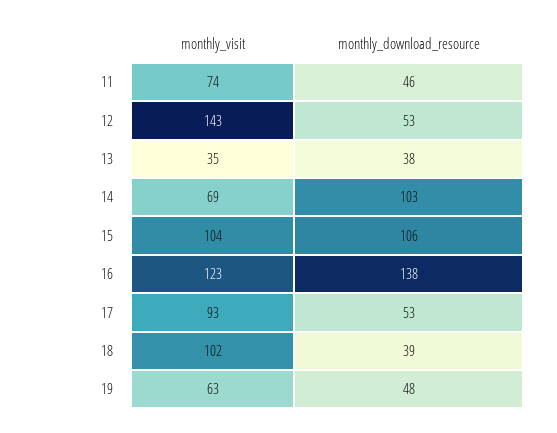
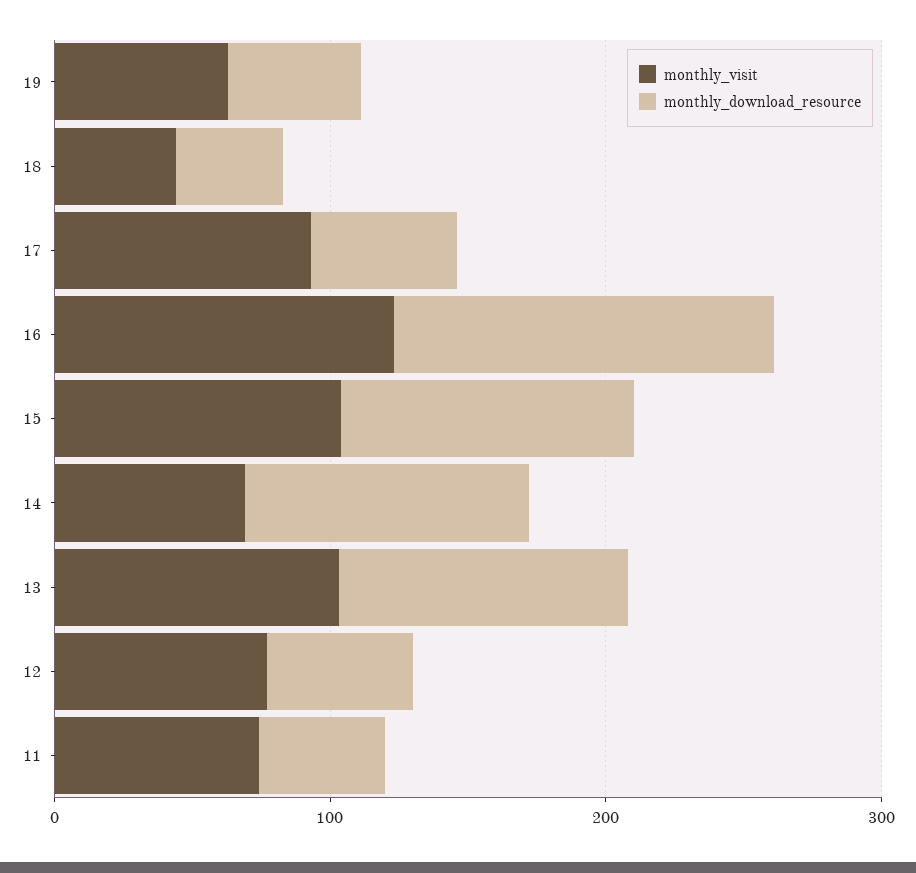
monthly_visit, 12: 143 -> 80
monthly_visit, 13: 35 -> 100
monthly_download_resource, 13: 38 -> 100
monthly_visit, 18: 102 -> 40

